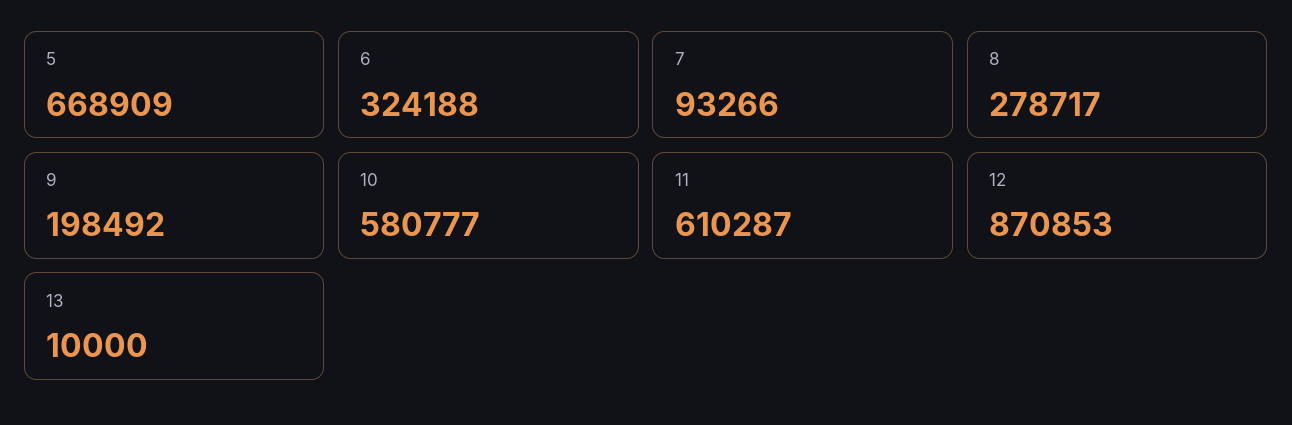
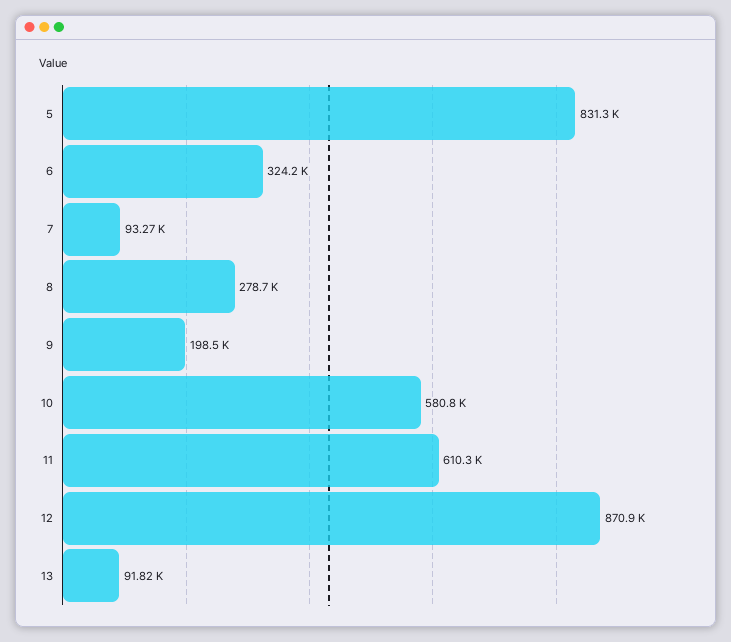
5: 668909 -> 831300
13: 10000 -> 91820

